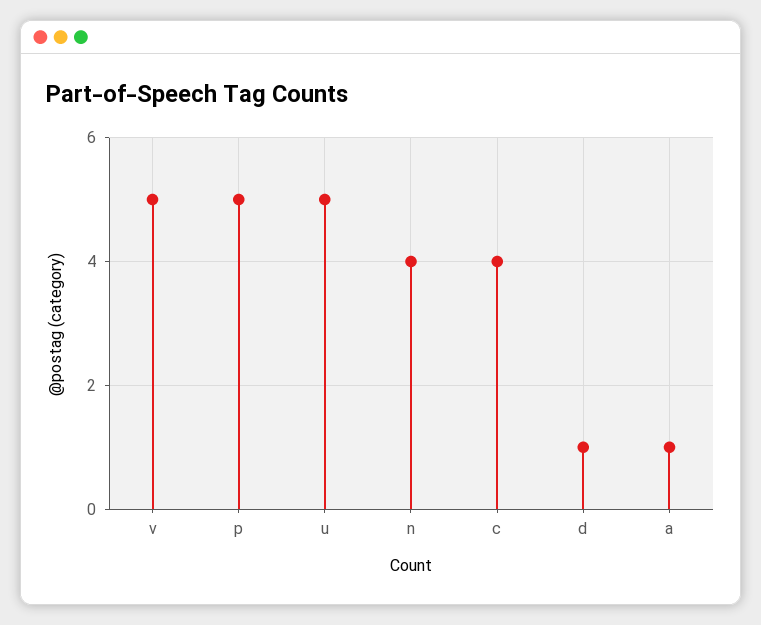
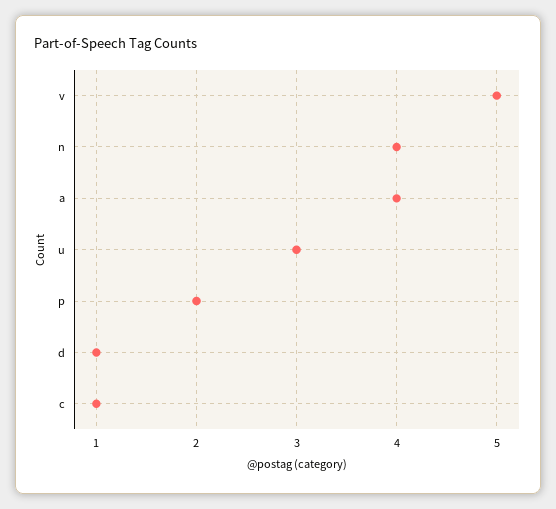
p: 5 -> 2
u: 5 -> 3
c: 4 -> 1
a: 1 -> 4

